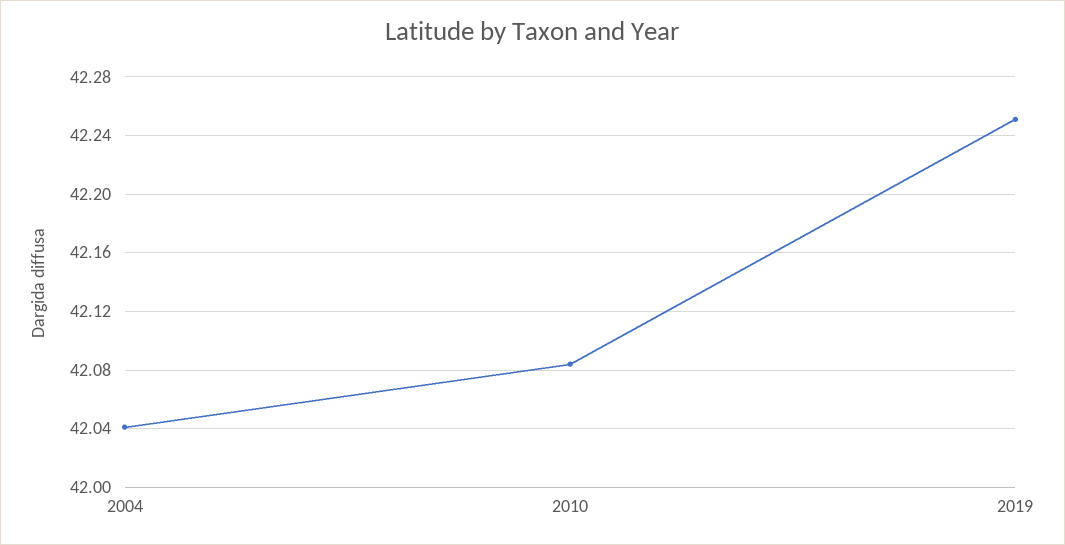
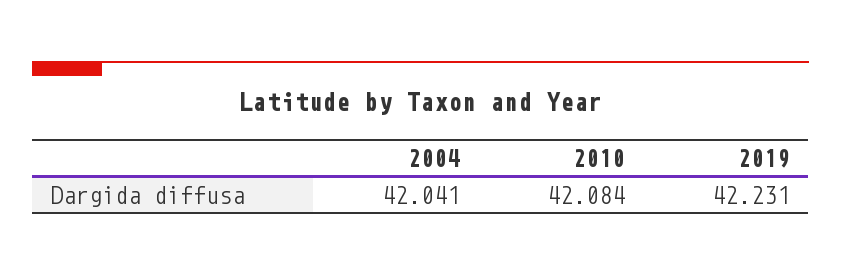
2019: 42.25 -> 42.231

